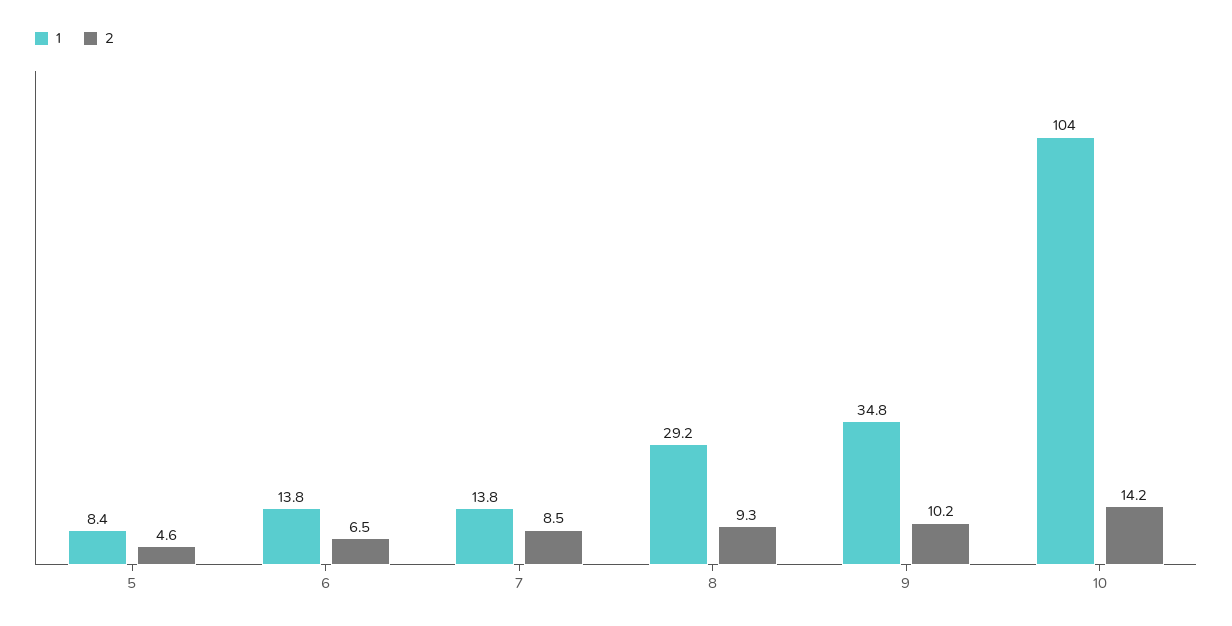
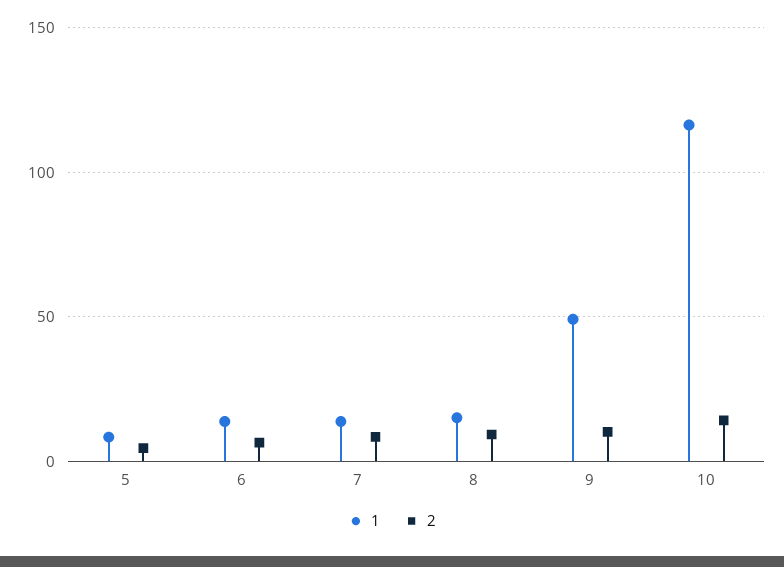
1, 8: 29.2 -> 15
1, 9: 34.8 -> 50
1, 10: 104 -> 115

